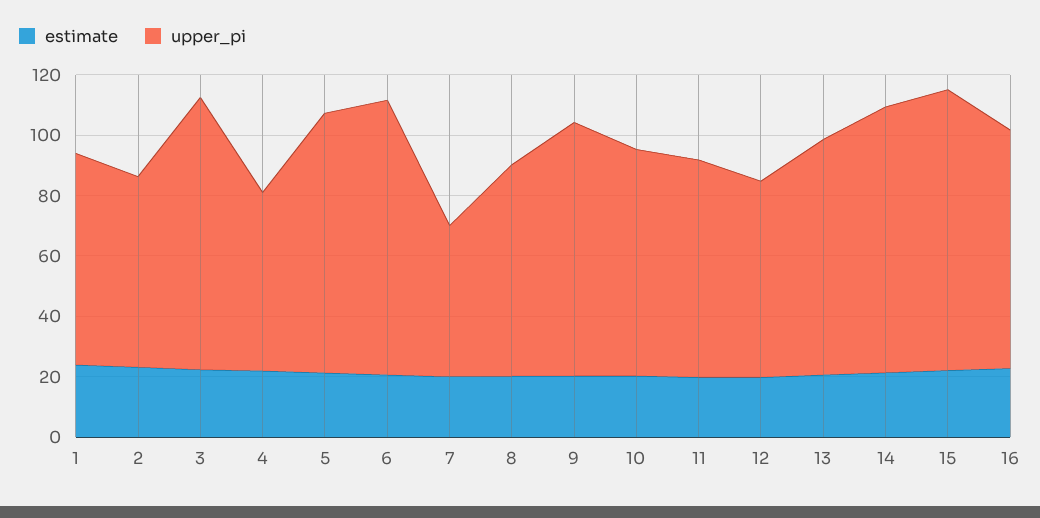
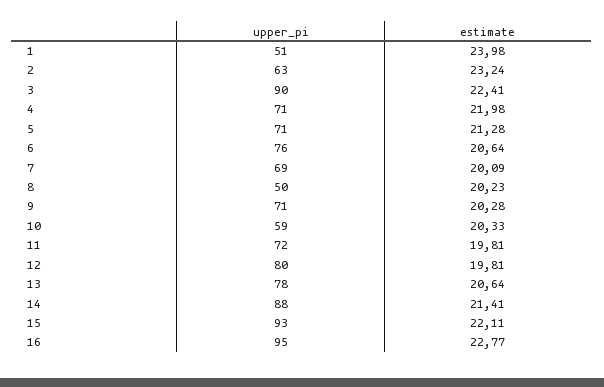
upper_pi, 1: 70 -> 51
upper_pi, 4: 60 -> 71
upper_pi, 5: 85 -> 71
upper_pi, 6: 90 -> 76
upper_pi, 7: 50 -> 69
upper_pi, 8: 70 -> 50
upper_pi, 9: 85 -> 71
upper_pi, 10: 75 -> 59
upper_pi, 12: 65 -> 80
upper_pi, 16: 80 -> 95

